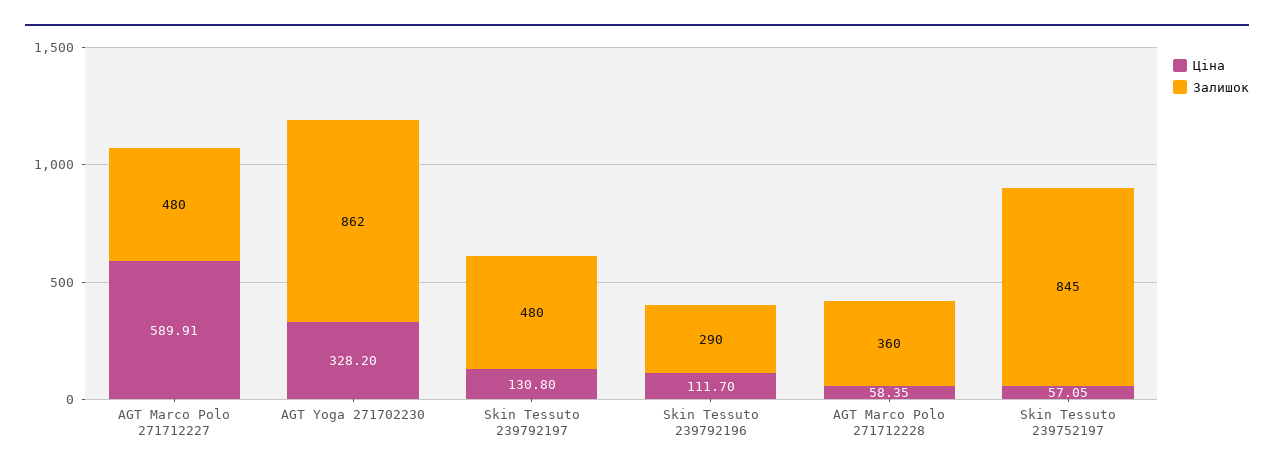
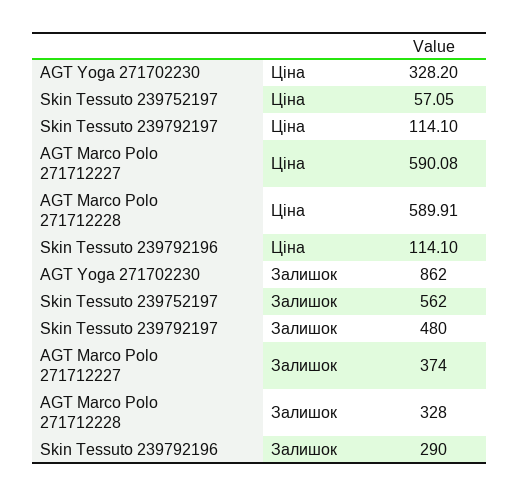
Ціна, AGT Marco Polo 271712227: 589.91 -> 590.08
Залишок, AGT Marco Polo 271712227: 480 -> 374
Ціна, Skin Tessuto 239792197: 130.8 -> 114.1
Ціна, Skin Tessuto 239792196: 111.7 -> 114.1
Ціна, AGT Marco Polo 271712228: 58.35 -> 589.91
Залишок, AGT Marco Polo 271712228: 360 -> 328
Залишок, Skin Tessuto 239752197: 845 -> 562

